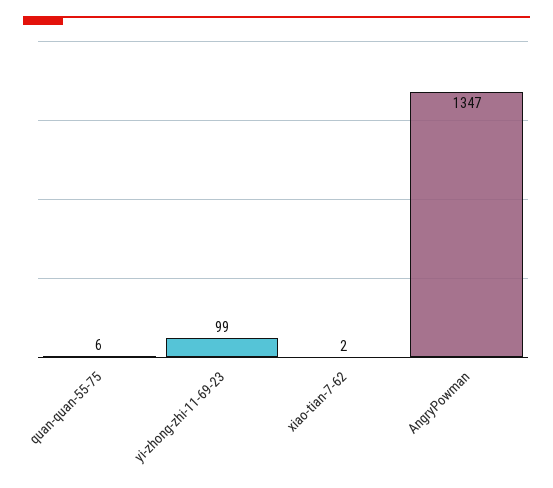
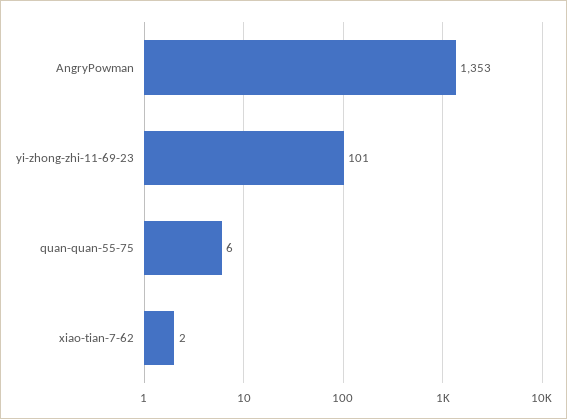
yi-zhong-zhi-11-69-23: 99 -> 101
AngryPowman: 1347 -> 1353

